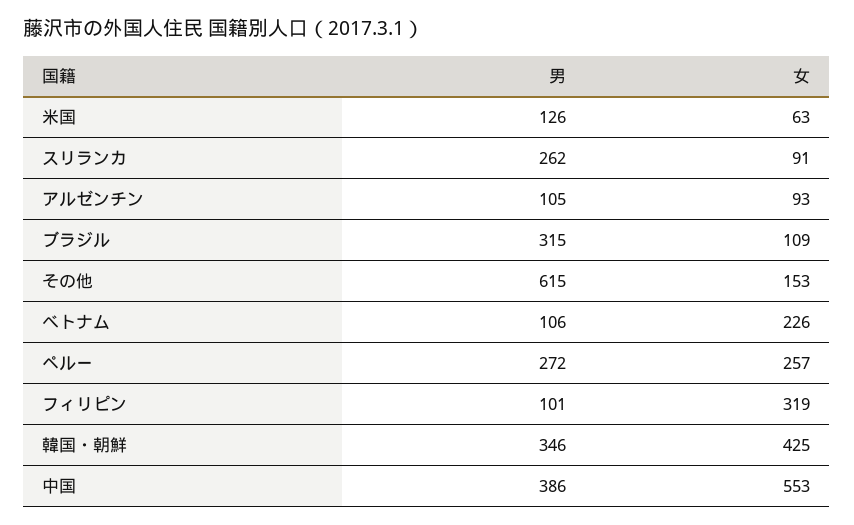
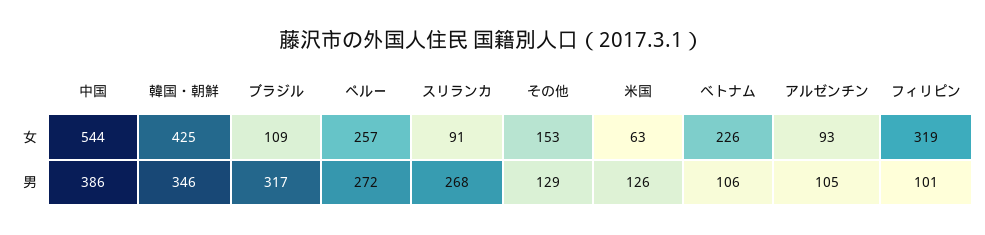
男, スリランカ: 262 -> 268
男, ブラジル: 315 -> 317
男, その他: 615 -> 129
女, 中国: 553 -> 544

